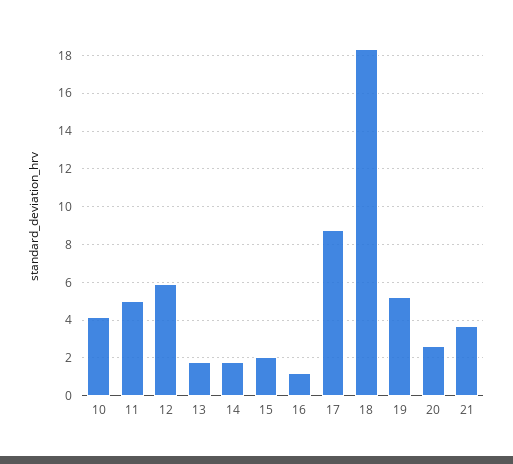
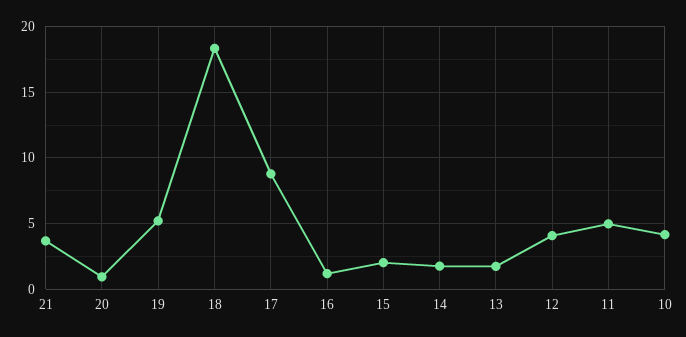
12: 6 -> 4
20: 2.5 -> 1

